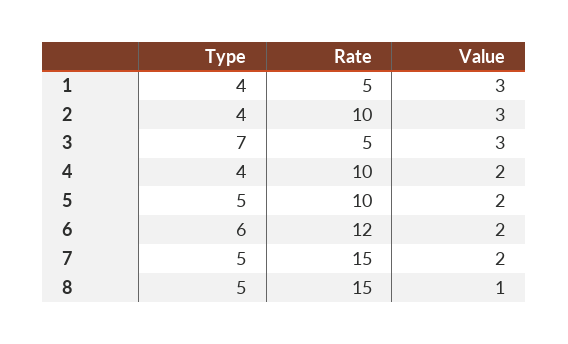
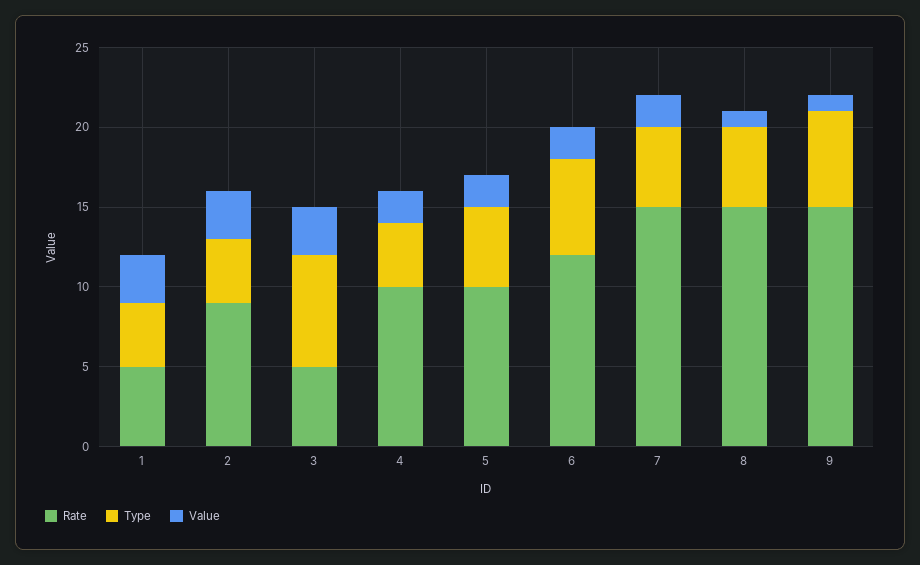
Rate, 2: 10 -> 9
Rate, 9: none -> 15
Type, 9: none -> 6
Value, 9: none -> 1

